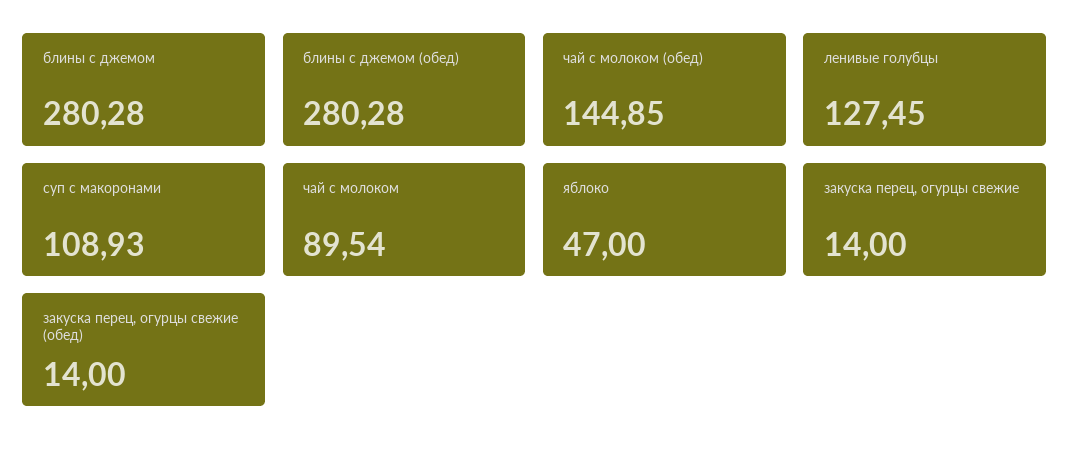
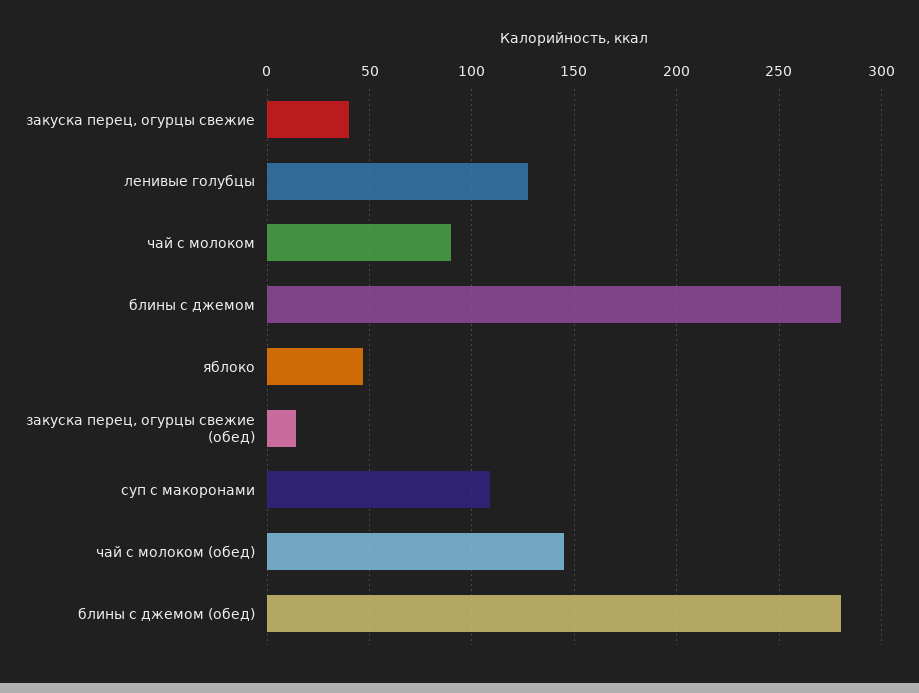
закуска перец, огурцы свежие: 14 -> 40

